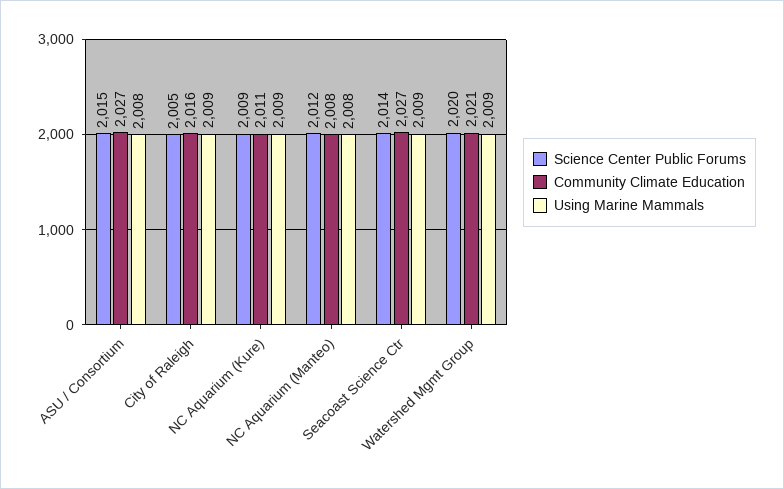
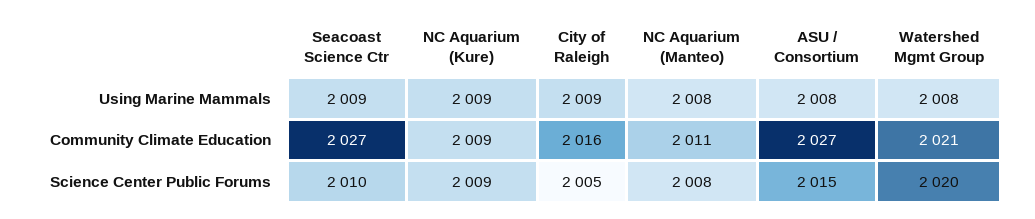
Community Climate Education, NC Aquarium (Kure): 2011 -> 2009
Science Center Public Forums, NC Aquarium (Manteo): 2012 -> 2008
Community Climate Education, NC Aquarium (Manteo): 2008 -> 2011
Science Center Public Forums, Seacoast Science Ctr: 2014 -> 2010
Using Marine Mammals, Watershed Mgmt Group: 2009 -> 2008

